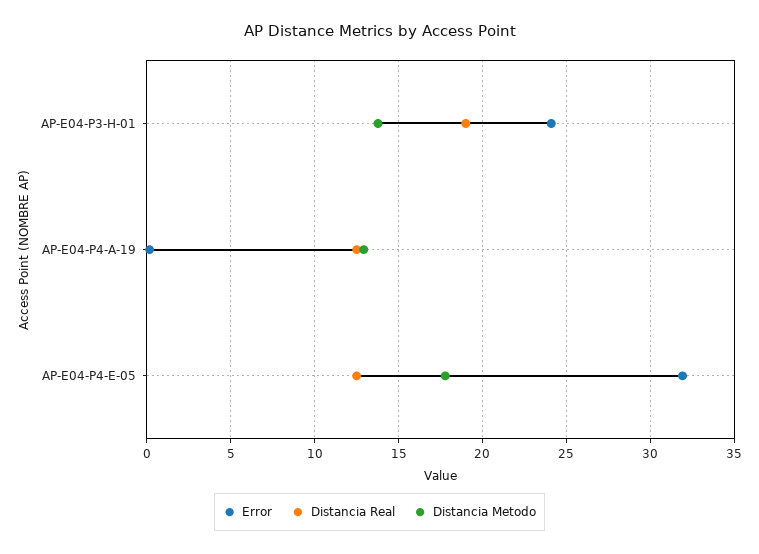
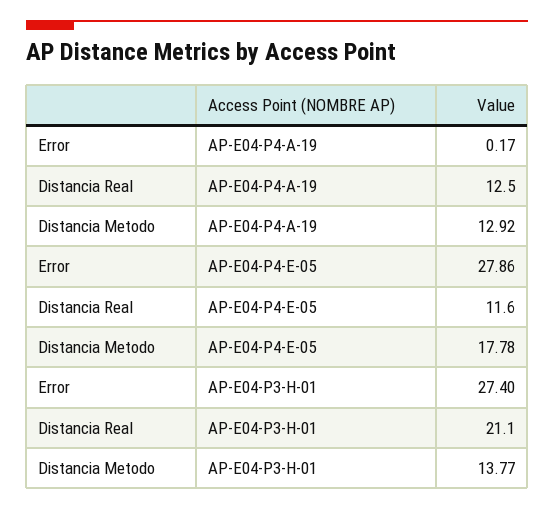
Error, AP-E04-P3-H-01: 24 -> 27.4
Distancia Real, AP-E04-P3-H-01: 19 -> 21.1
Error, AP-E04-P4-E-05: 32 -> 27.86
Distancia Real, AP-E04-P4-E-05: 12.5 -> 11.6

